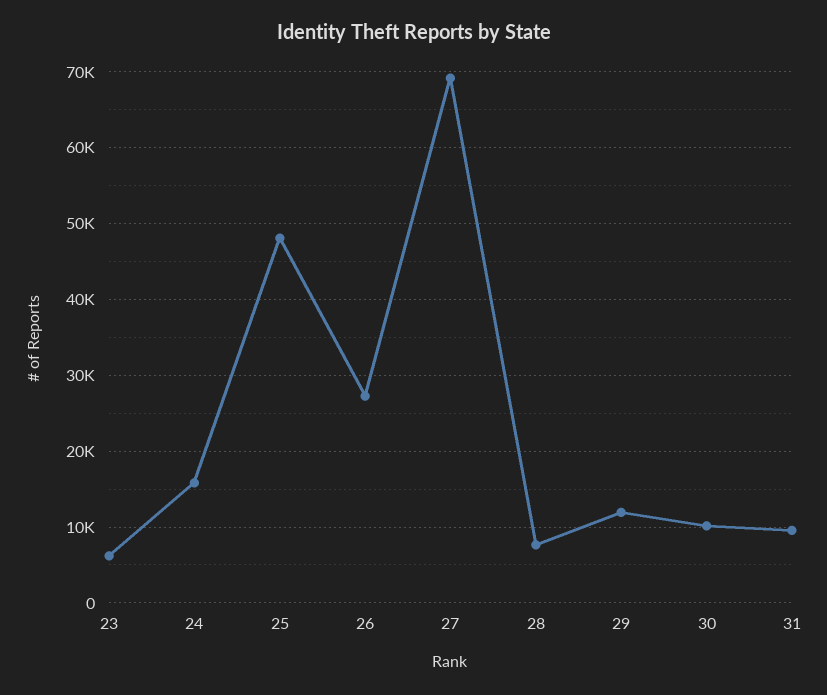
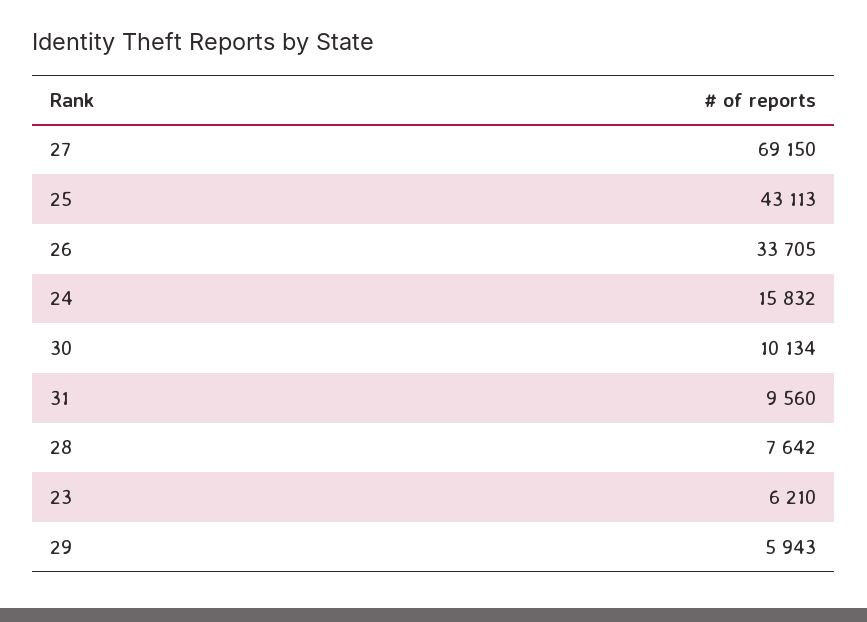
25: 48000 -> 43113
26: 27000 -> 33705
29: 12000 -> 5943

